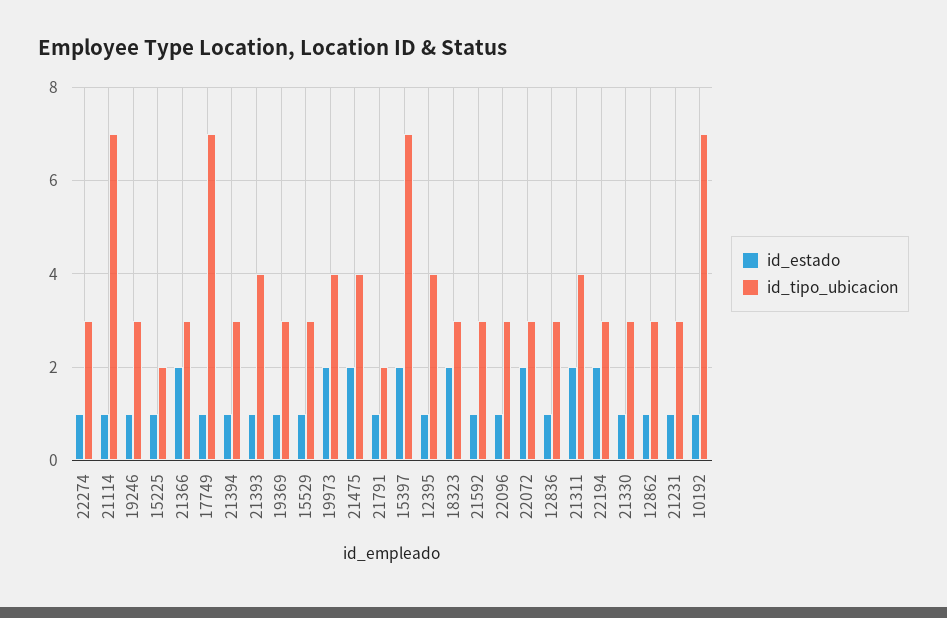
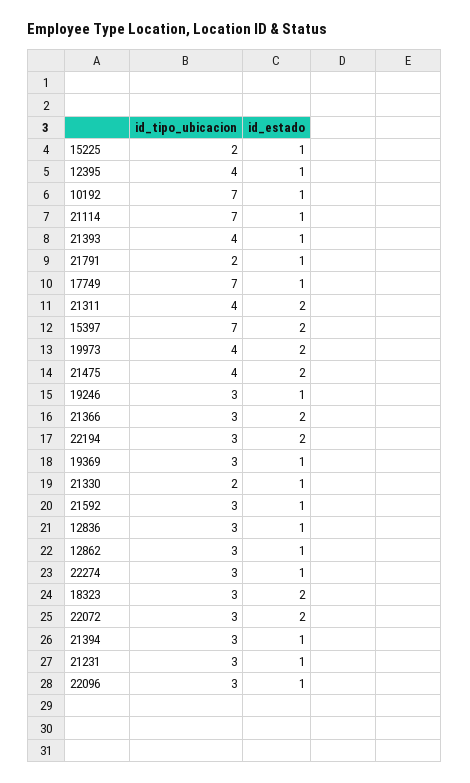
id_estado, 15529: 1 -> none
id_tipo_ubicacion, 15529: 3 -> none
id_tipo_ubicacion, 21330: 3 -> 2

